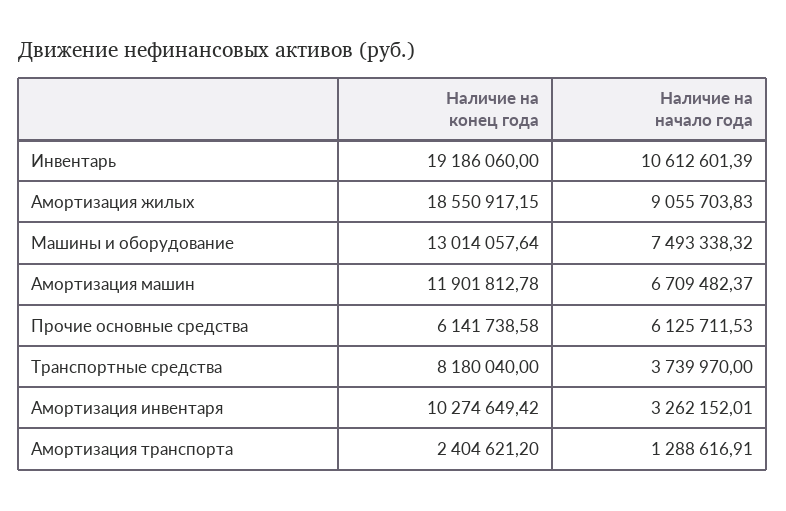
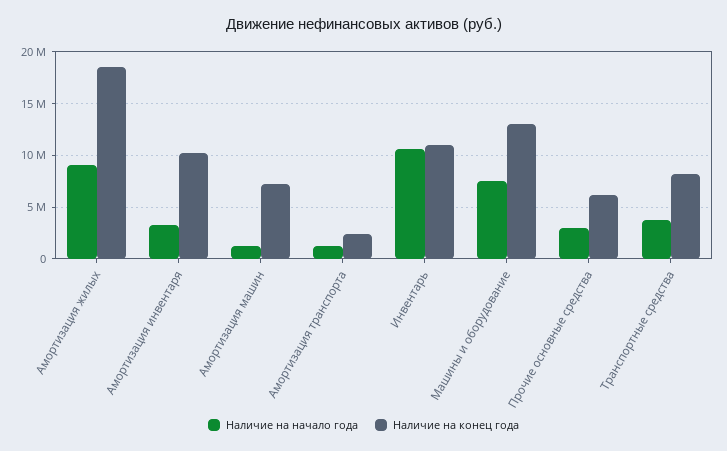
Наличие на конец года, Инвентарь: 19186060 -> 11000000
Наличие на конец года, Амортизация машин: 11901812.78 -> 7000000
Наличие на начало года, Амортизация машин: 6709482.37 -> 1000000
Наличие на начало года, Прочие основные средства: 6125711.53 -> 3000000

